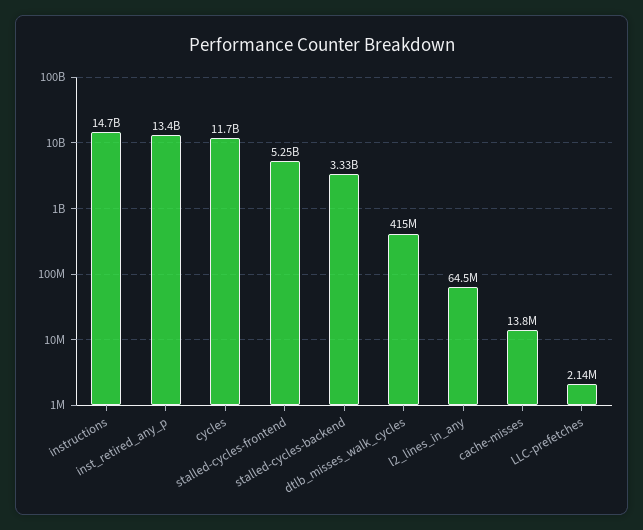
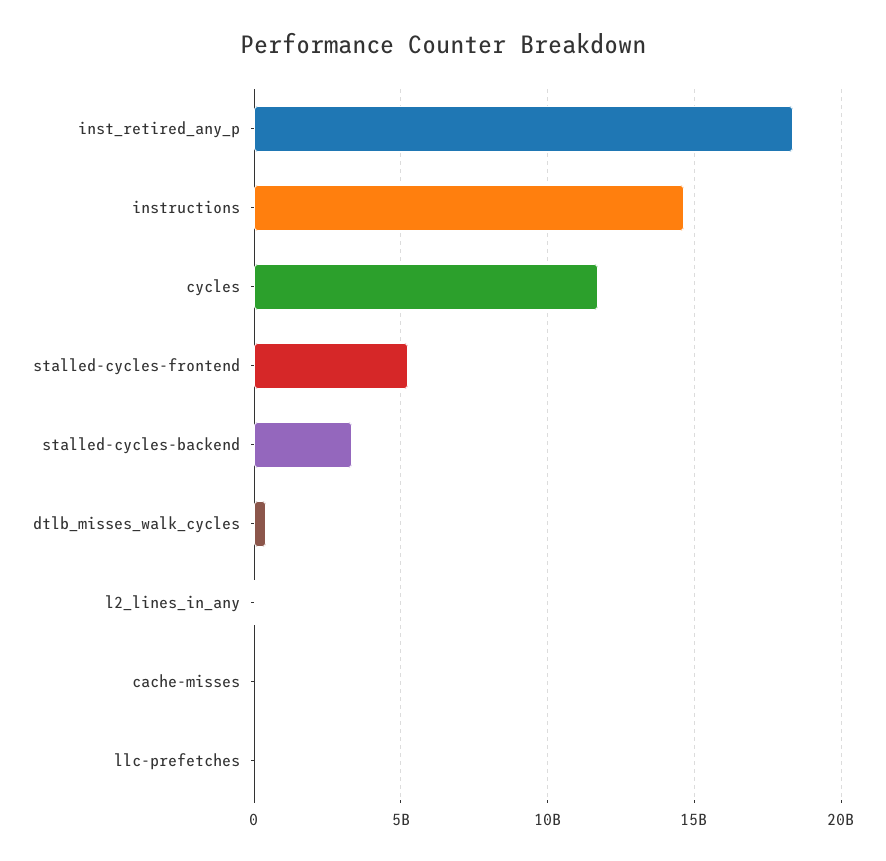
inst_retired_any_p: 13400000000 -> 18500000000

